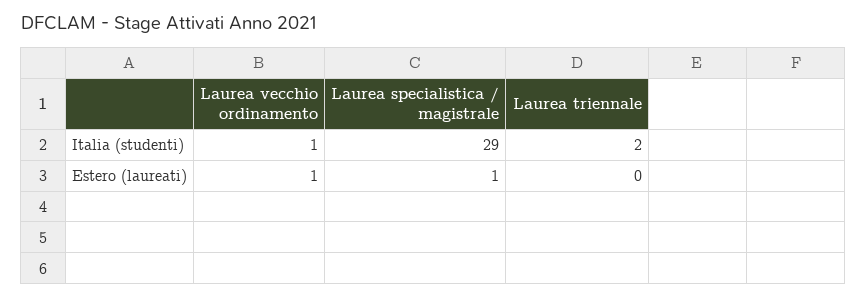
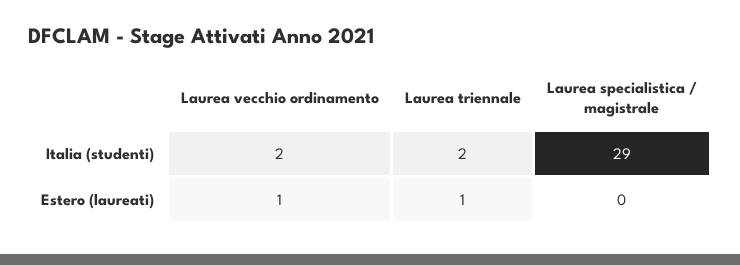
Laurea vecchio ordinamento, Italia (studenti): 1 -> 2
Laurea specialistica / magistrale, Estero (laureati): 1 -> 0
Laurea triennale, Estero (laureati): 0 -> 1

